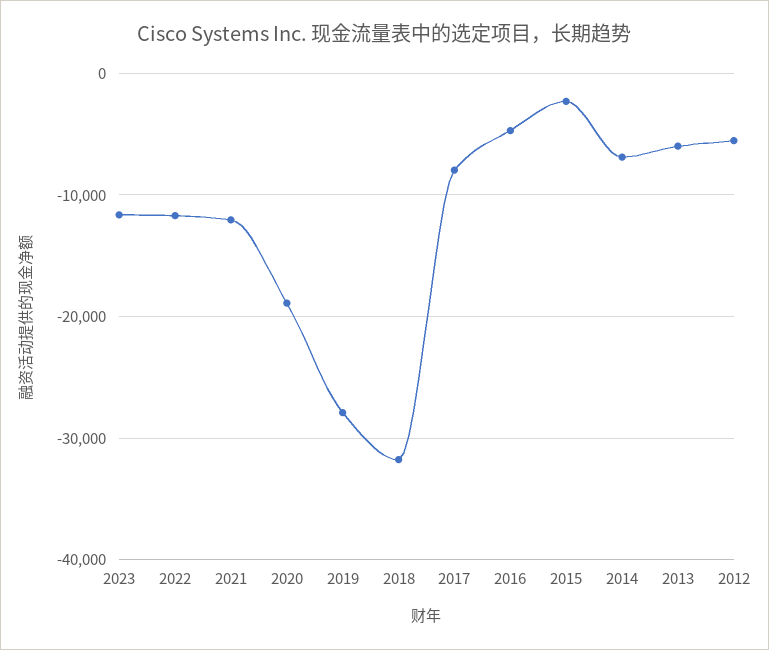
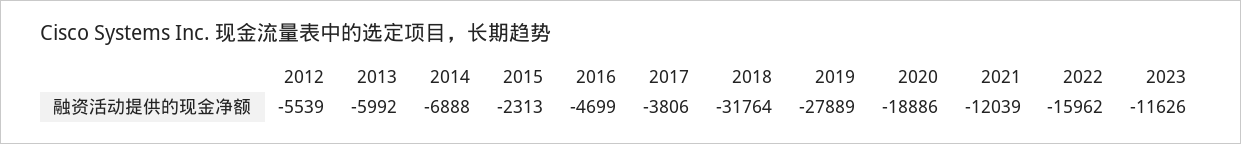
2022: -12000 -> -15962
2017: -8000 -> -3806

